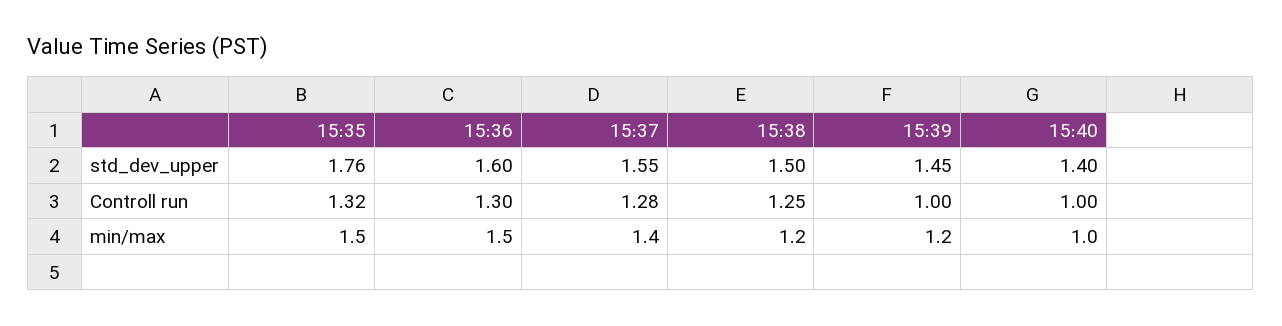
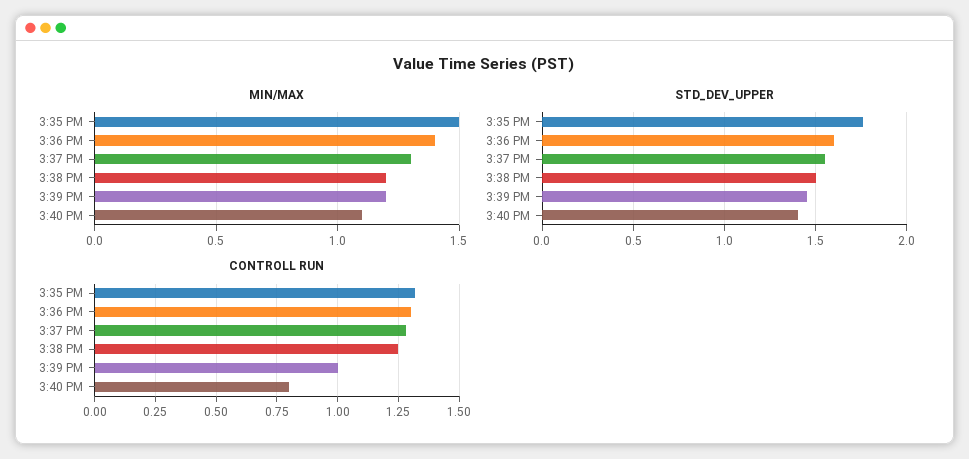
Controll run, 15:40: 1 -> 0.8
min/max, 15:36: 1.5 -> 1.4
min/max, 15:37: 1.4 -> 1.3
min/max, 15:40: 1 -> 1.1

